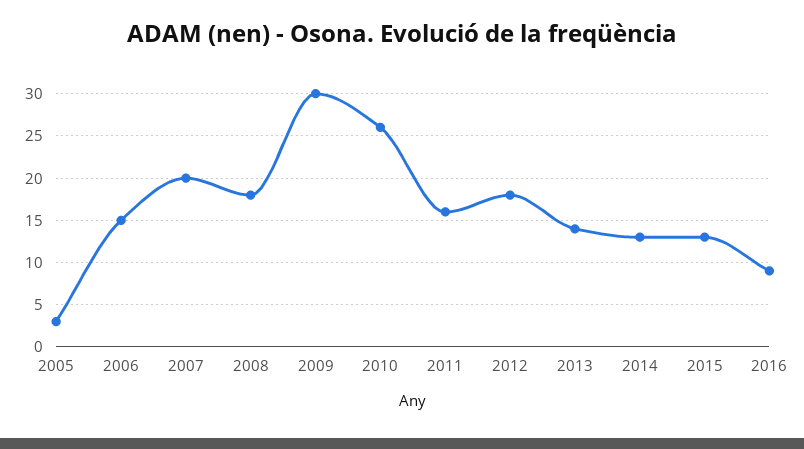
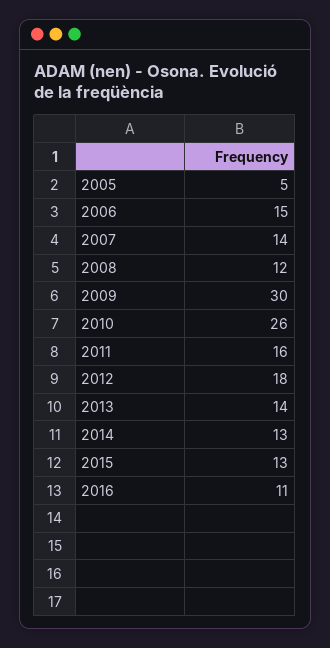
2005: 3 -> 5
2007: 20 -> 14
2008: 18 -> 12
2016: 9 -> 11

